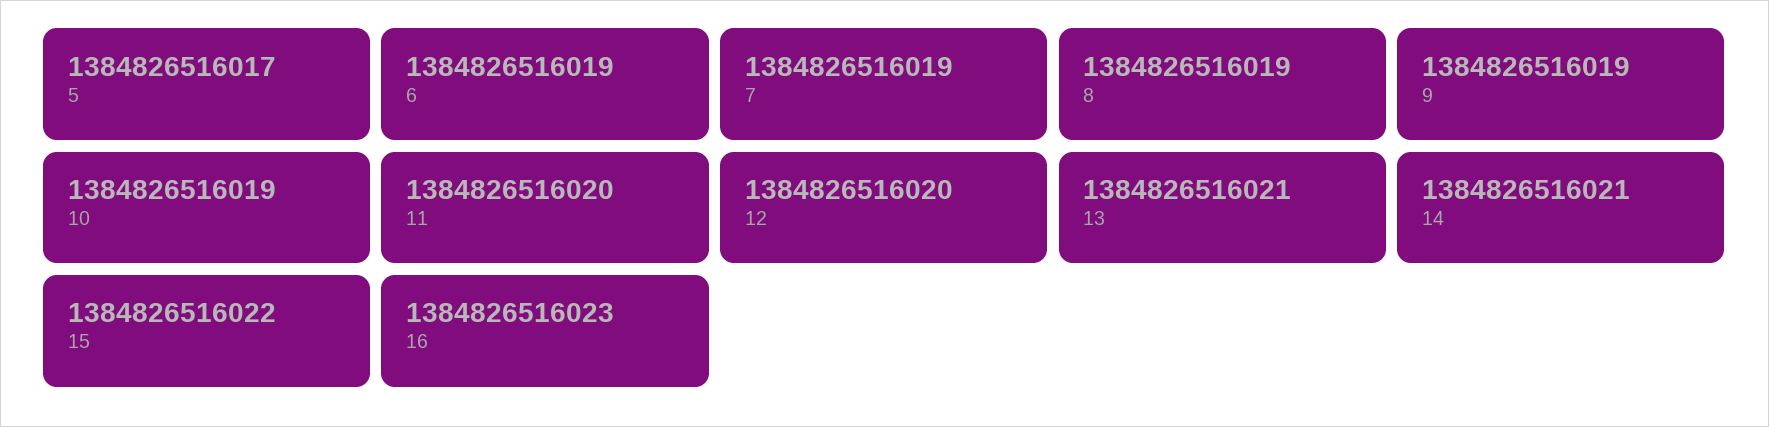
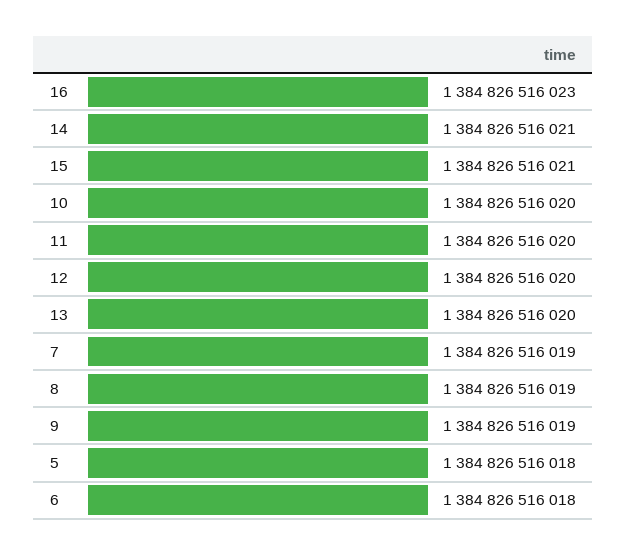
5: 1384826516017 -> 1384826516018
6: 1384826516019 -> 1384826516018
10: 1384826516019 -> 1384826516020
13: 1384826516021 -> 1384826516020
15: 1384826516022 -> 1384826516021

